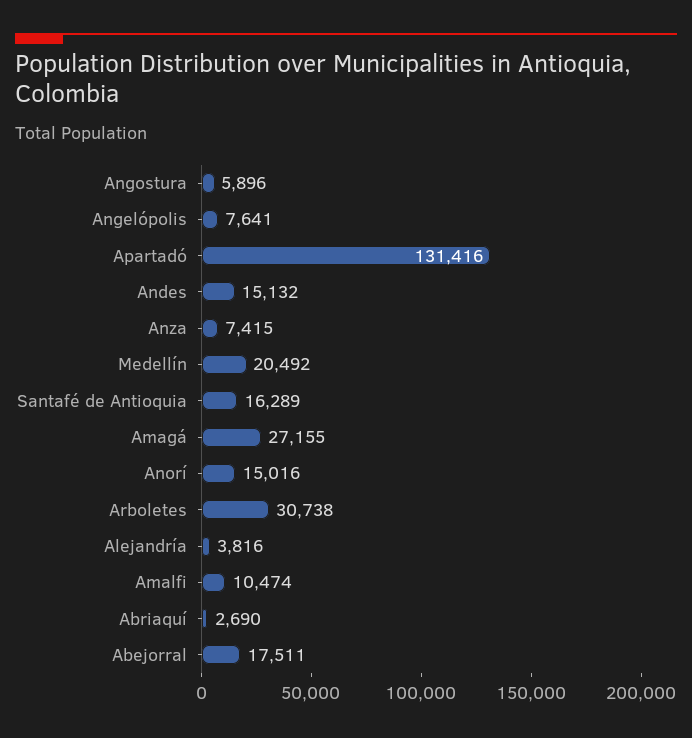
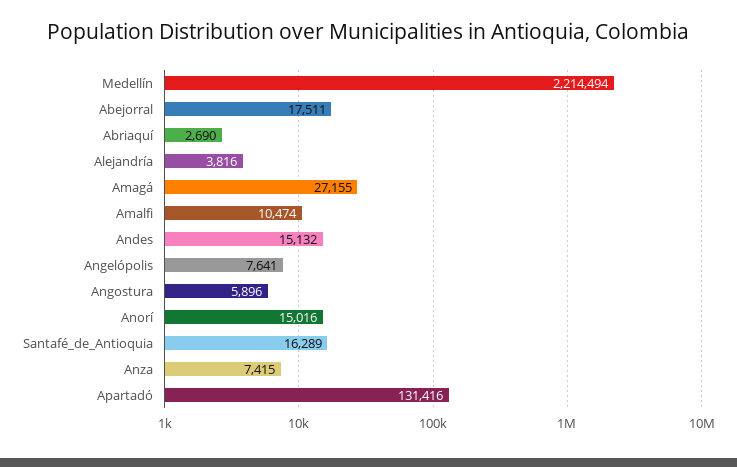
Medellín: 20492 -> 2214494
Arboletes: 30738 -> none

